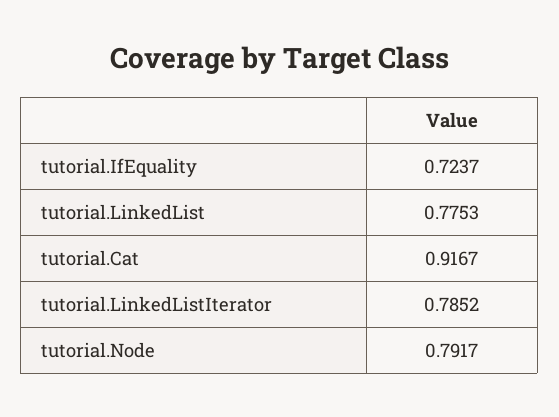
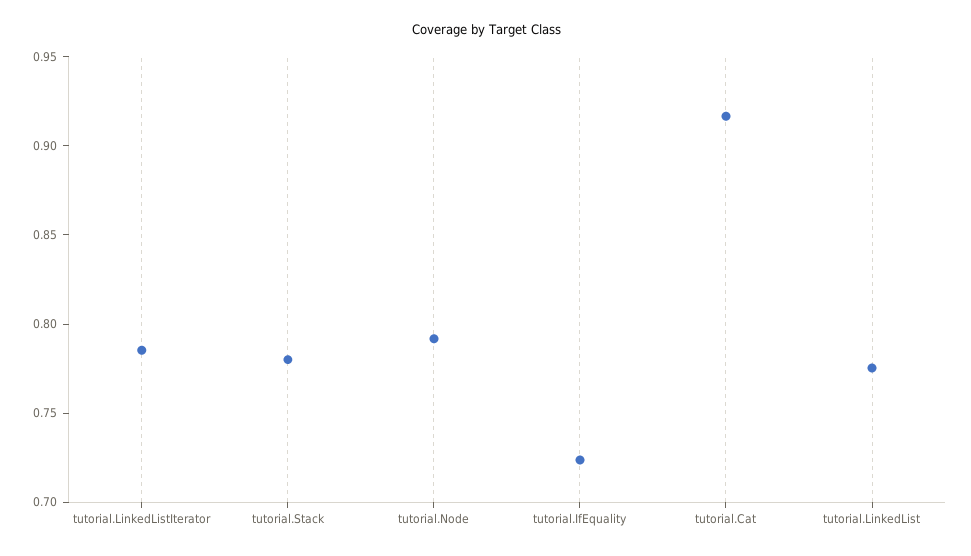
tutorial.Stack: none -> 0.78

